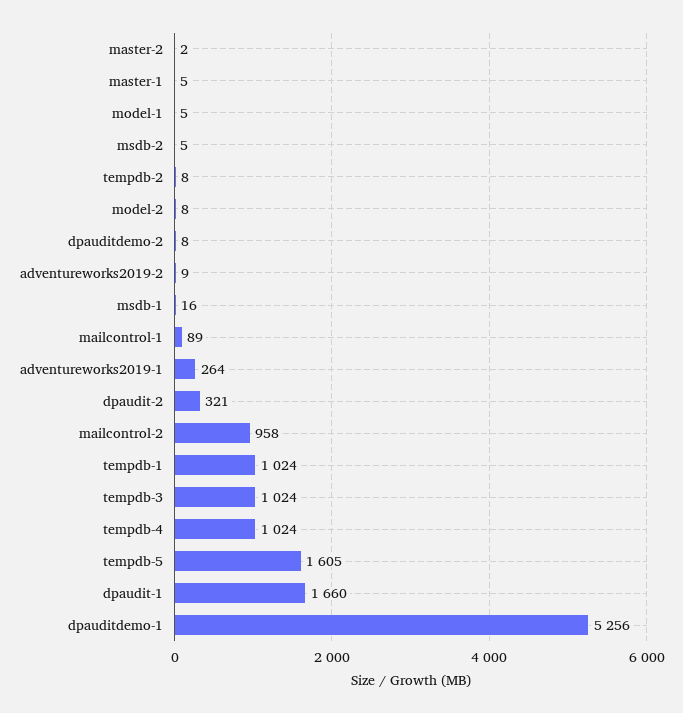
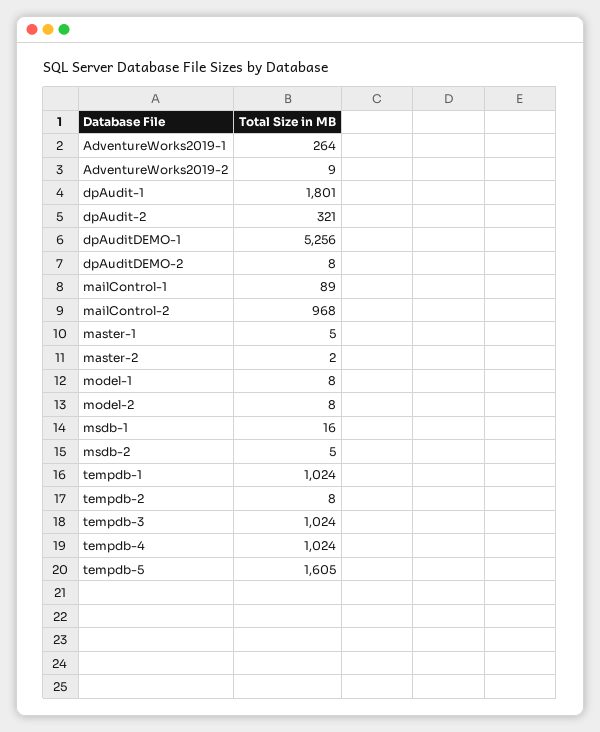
model-1: 5 -> 8
mailcontrol-2: 958 -> 968
dpaudit-1: 1660 -> 1801

